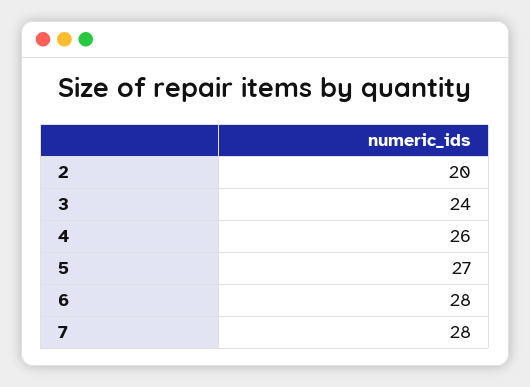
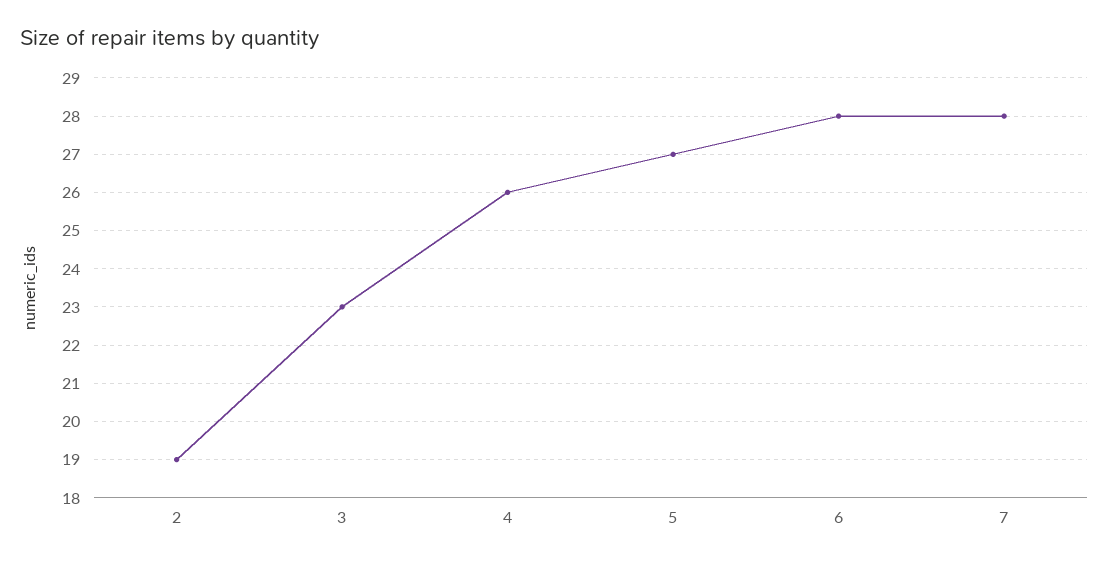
2: 20 -> 19
3: 24 -> 23

